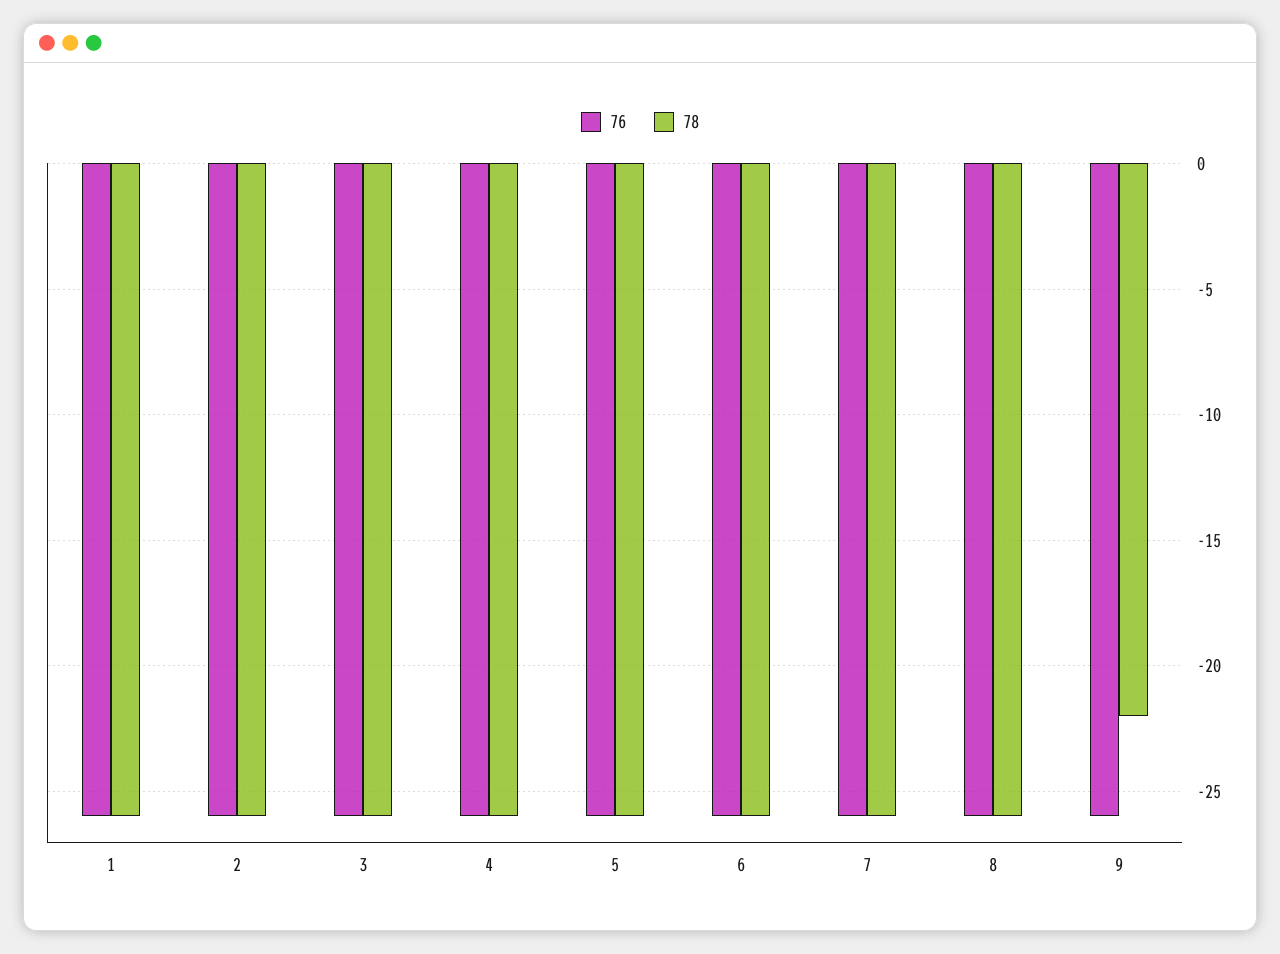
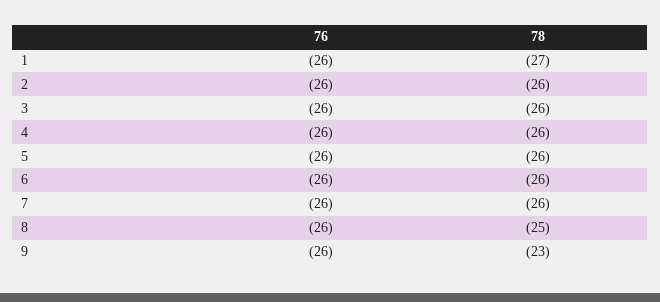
78, 1: -26 -> -27
78, 8: -26 -> -25
78, 9: -22 -> -23

